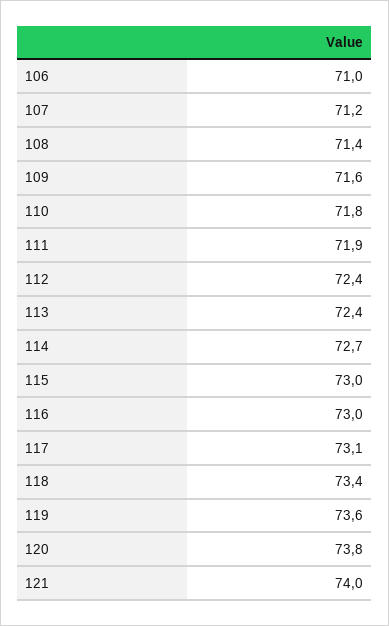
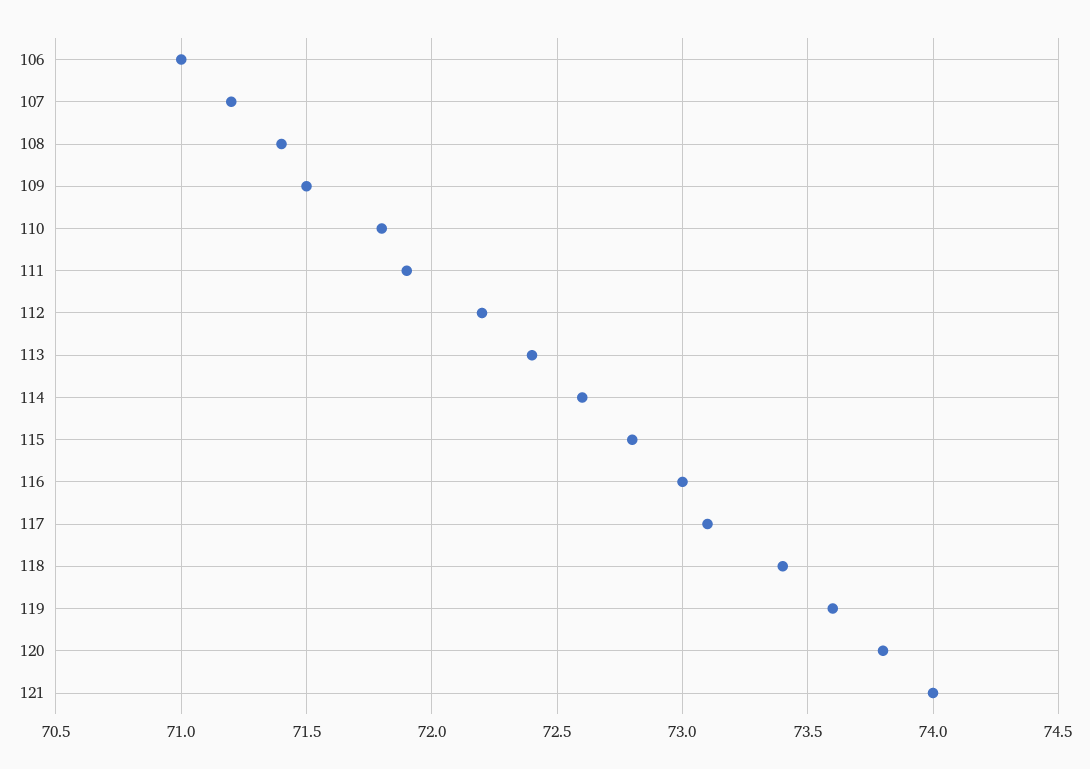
109: 71.6 -> 71.5
112: 72.4 -> 72.2
114: 72.7 -> 72.6
115: 73 -> 72.8

